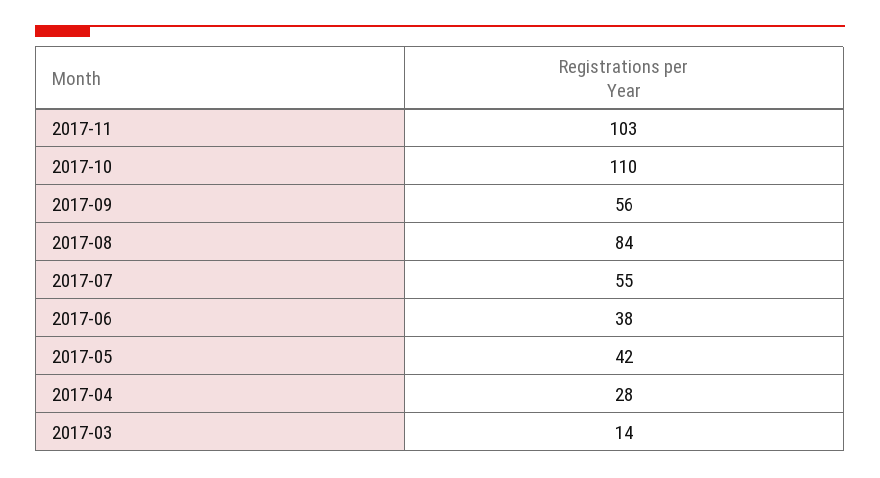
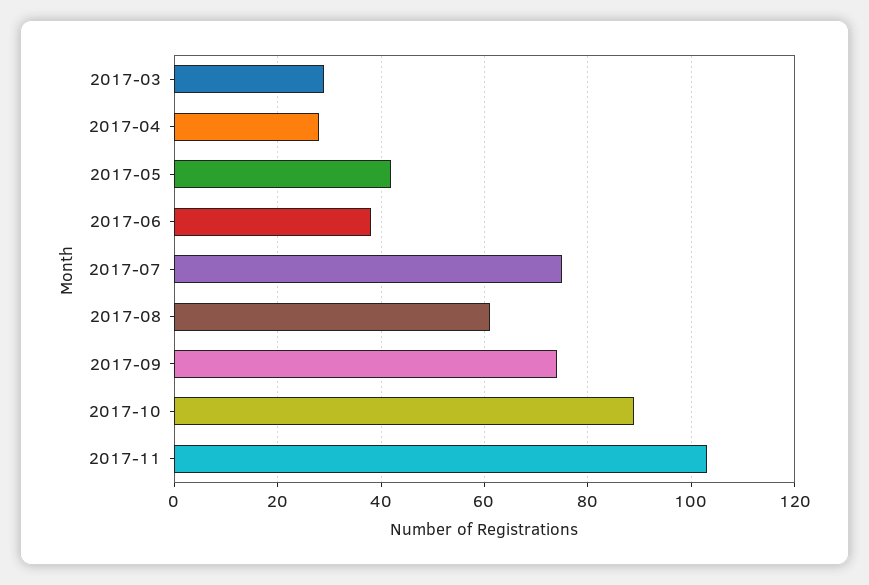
2017-10: 110 -> 90
2017-09: 56 -> 75
2017-08: 84 -> 60
2017-07: 55 -> 75
2017-03: 14 -> 30

